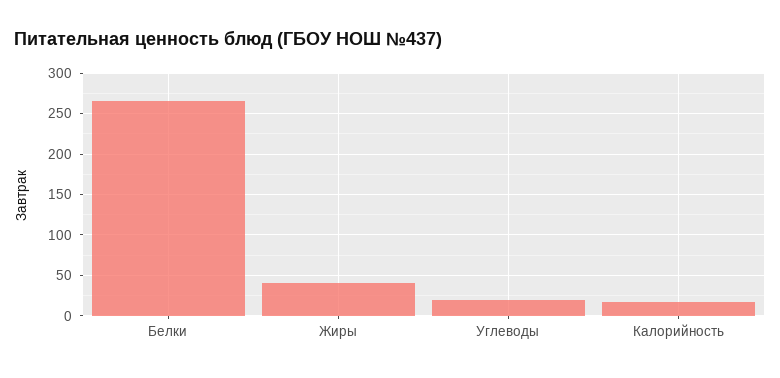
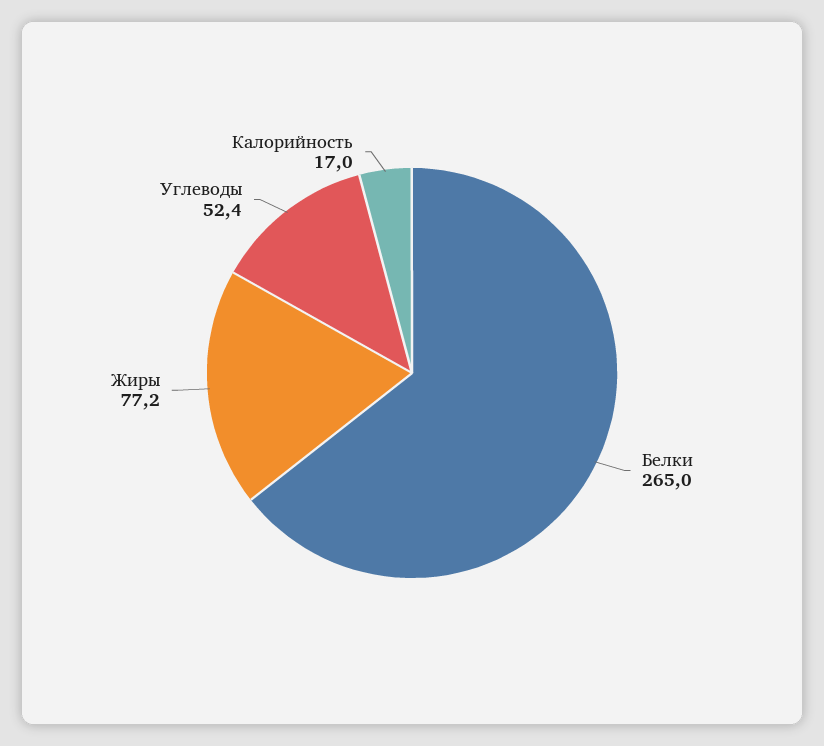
Жиры: 40 -> 77.2
Углеводы: 20 -> 52.4

